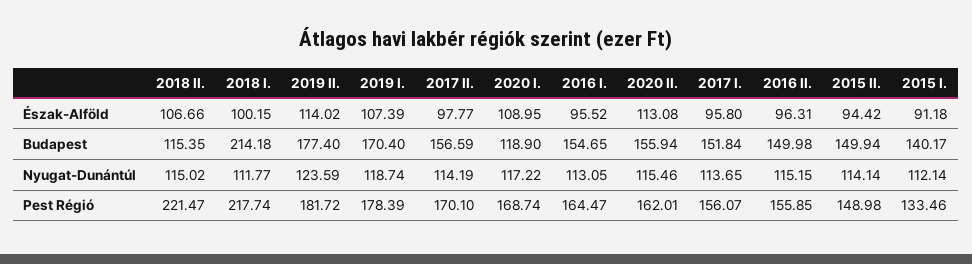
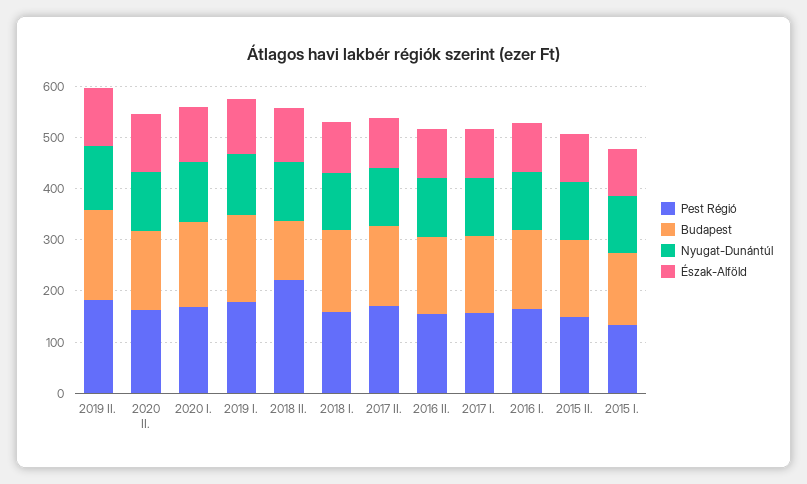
Budapest, 2018 I.: 214.18 -> 160
Budapest, 2020 I.: 118.9 -> 160
Pest Régió, 2018 I.: 217.74 -> 160

